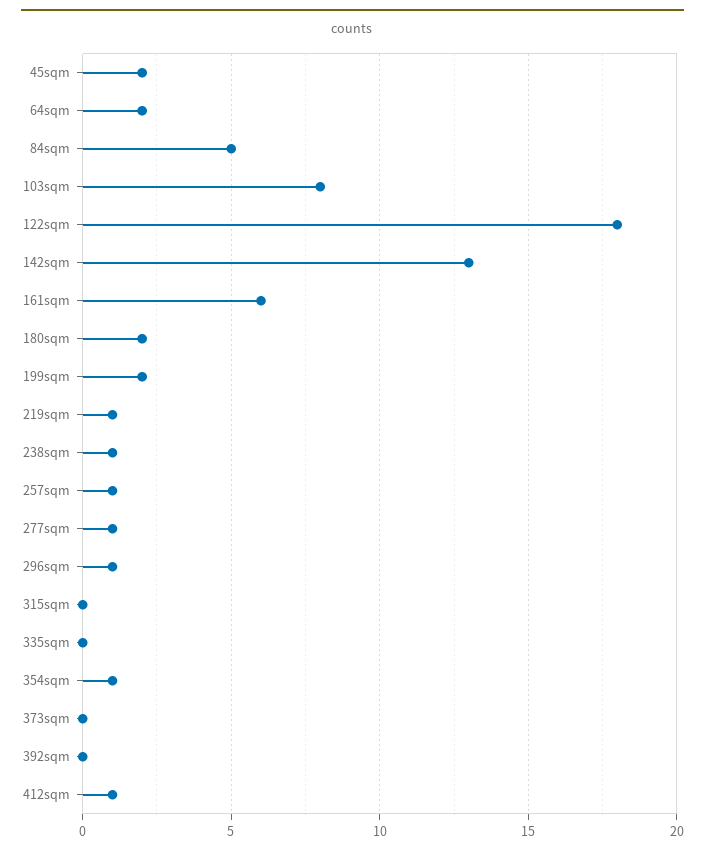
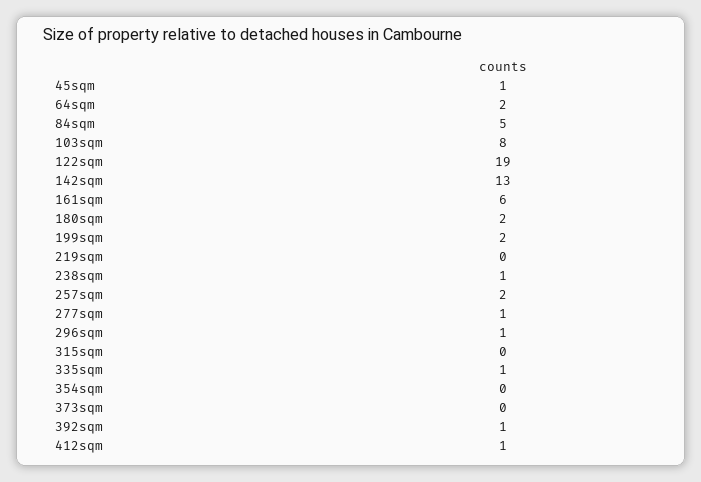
45sqm: 2 -> 1
122sqm: 18 -> 19
219sqm: 1 -> 0
257sqm: 1 -> 2
335sqm: 0 -> 1
354sqm: 1 -> 0
392sqm: 0 -> 1

